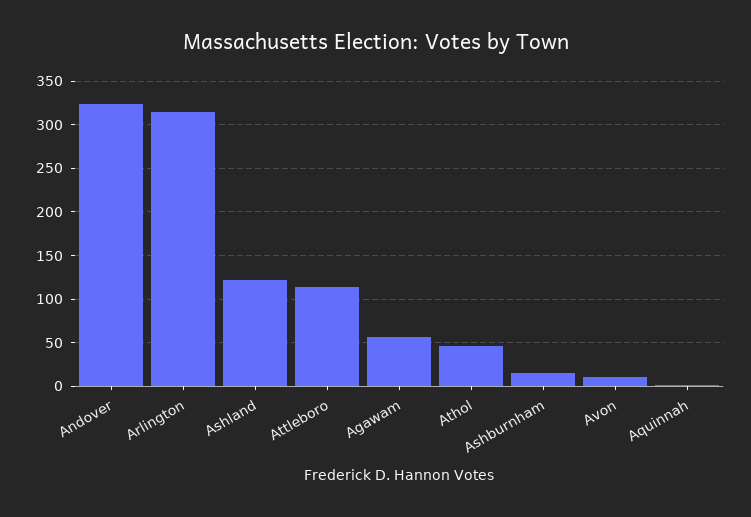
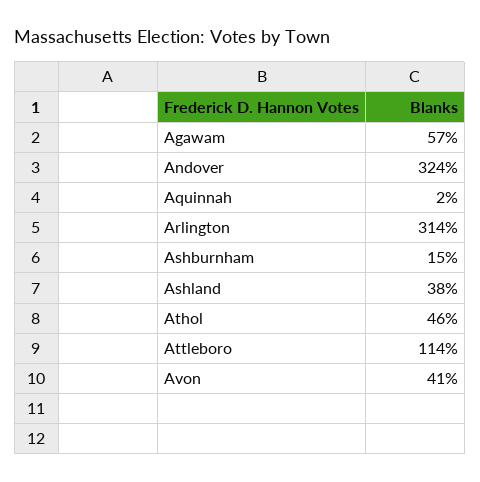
Ashland: 120 -> 38
Avon: 10 -> 41

